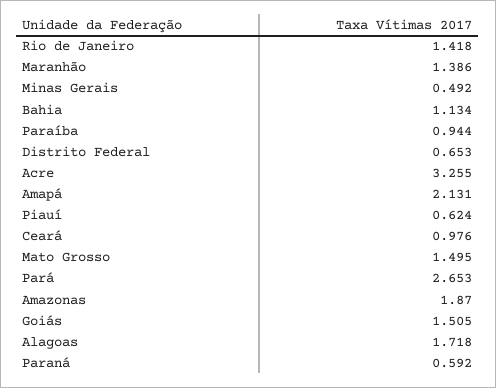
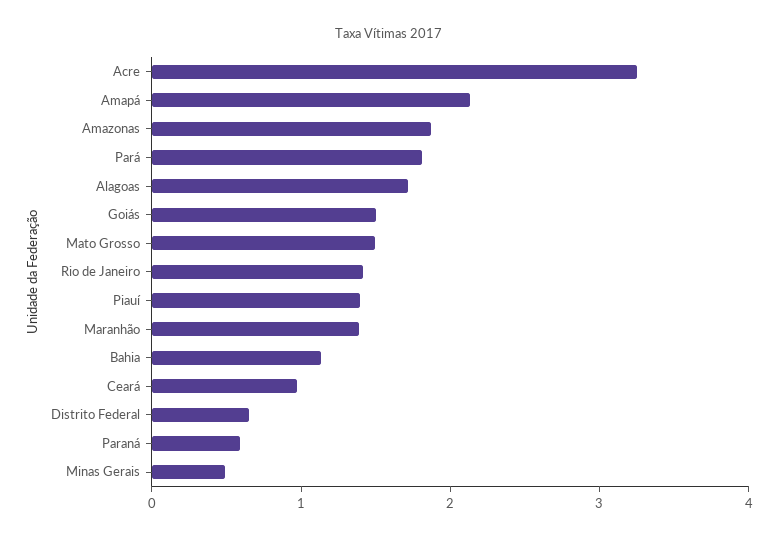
Paraíba: 0.944 -> none
Piauí: 0.624 -> 1.4
Pará: 2.653 -> 1.8

